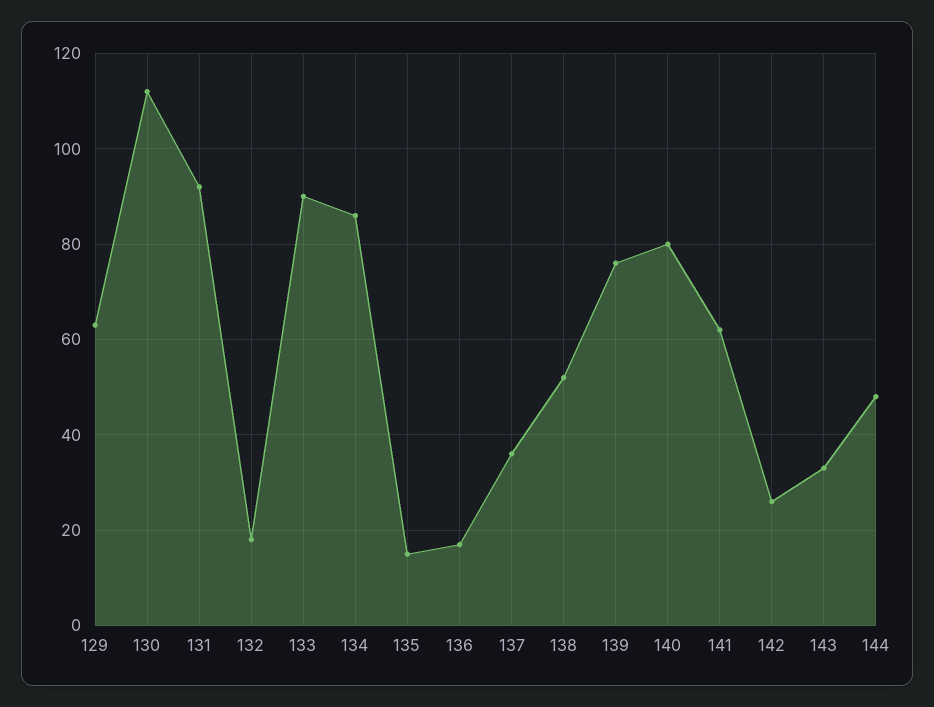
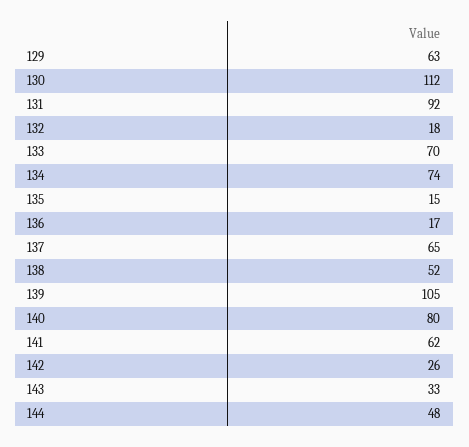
133: 90 -> 70
134: 85 -> 74
137: 35 -> 65
139: 75 -> 105

